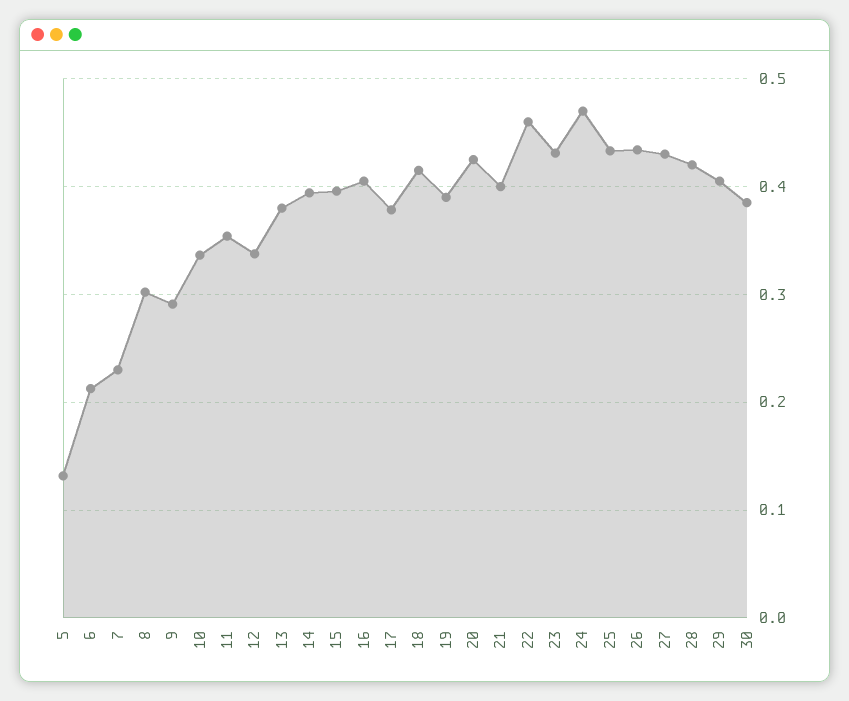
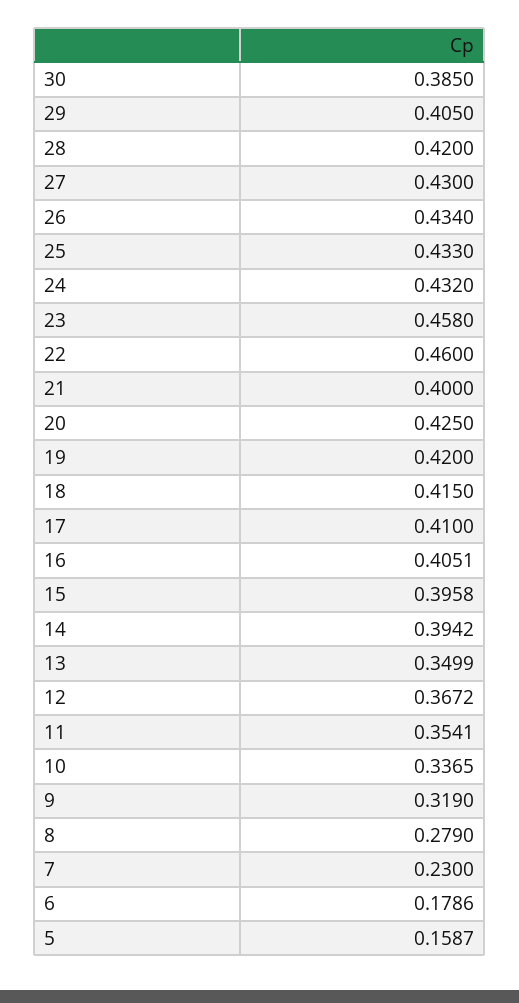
5: 0.13 -> 0.1587
6: 0.21 -> 0.1786
8: 0.3 -> 0.279
9: 0.29 -> 0.319
12: 0.34 -> 0.3672
13: 0.38 -> 0.3499
17: 0.38 -> 0.41
19: 0.39 -> 0.42
23: 0.43 -> 0.458
24: 0.47 -> 0.432

